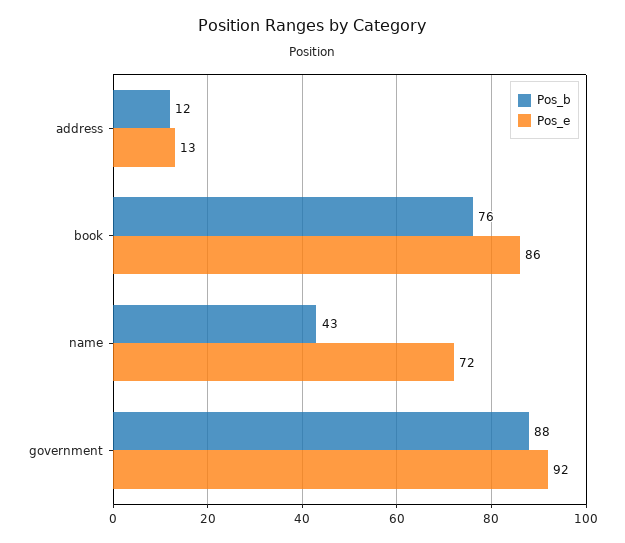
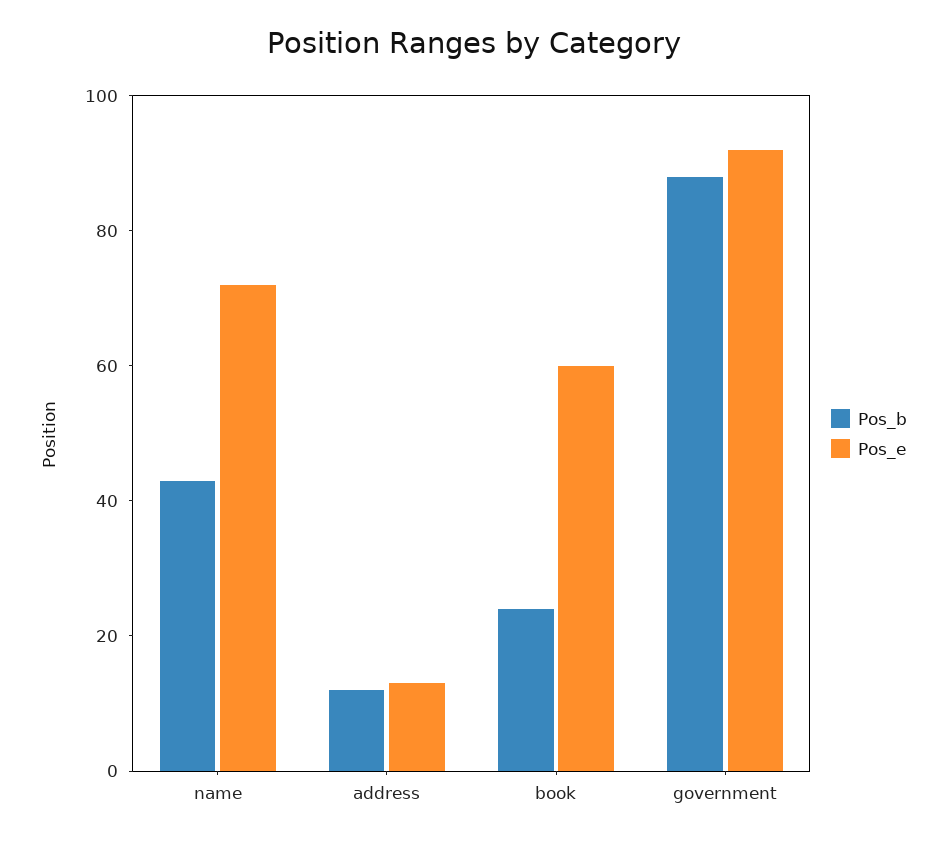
Pos_b, book: 76 -> 25
Pos_e, book: 86 -> 60

